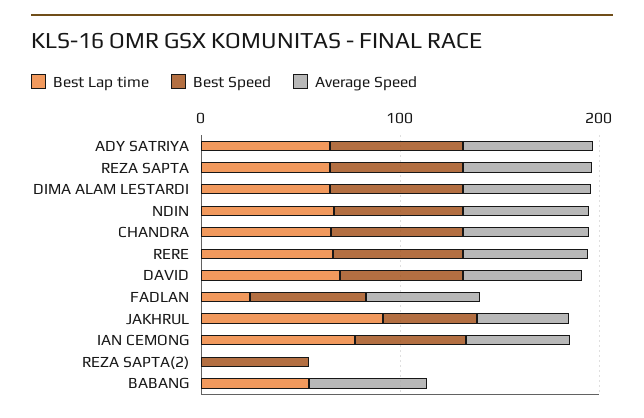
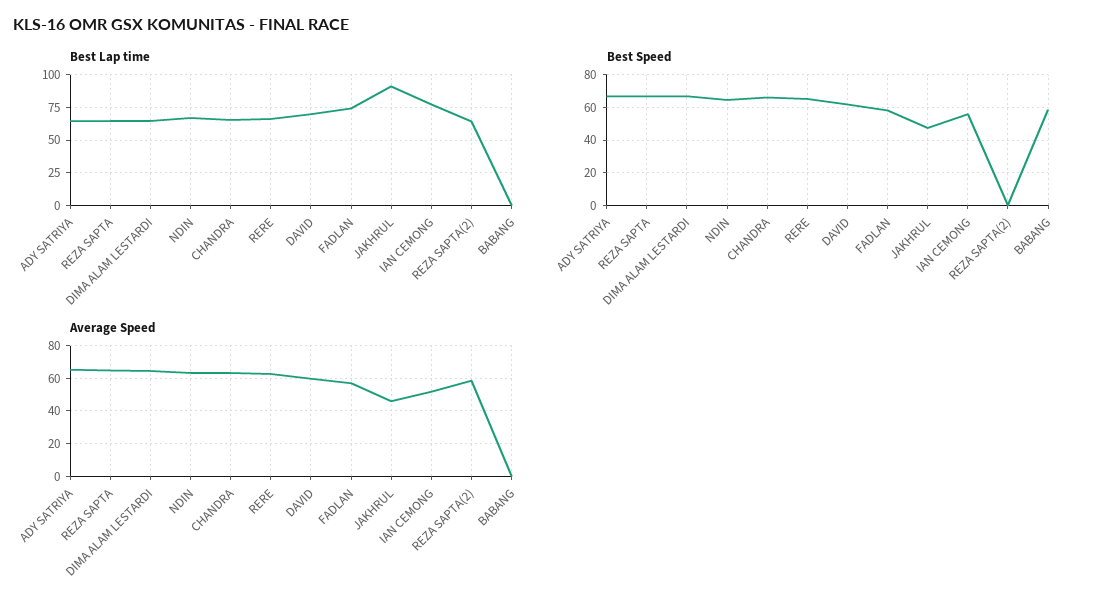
Best Lap time, FADLAN: 20 -> 75
Best Lap time, REZA SAPTA(2): 0 -> 65
Best Speed, REZA SAPTA(2): 60 -> 0
Average Speed, REZA SAPTA(2): 0 -> 60
Best Lap time, BABANG: 60 -> 0
Best Speed, BABANG: 0 -> 60
Average Speed, BABANG: 60 -> 0

